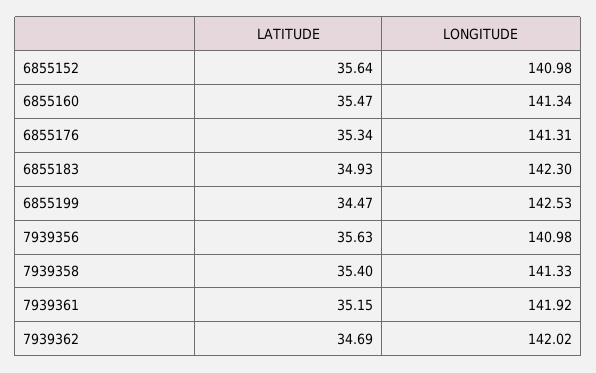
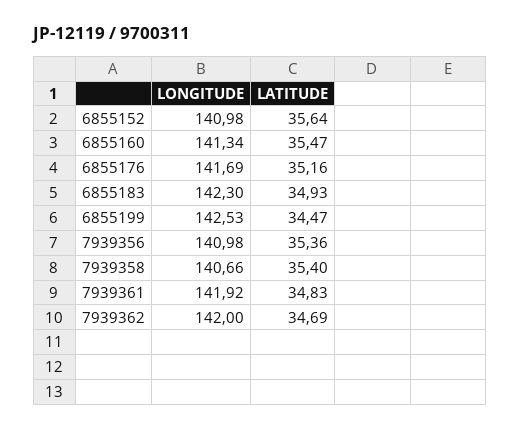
LATITUDE, 6855176: 35.34 -> 35.16
LONGITUDE, 6855176: 141.31 -> 141.69
LATITUDE, 7939356: 35.63 -> 35.36
LONGITUDE, 7939358: 141.33 -> 140.66
LATITUDE, 7939361: 35.15 -> 34.83
LONGITUDE, 7939362: 142.02 -> 142

